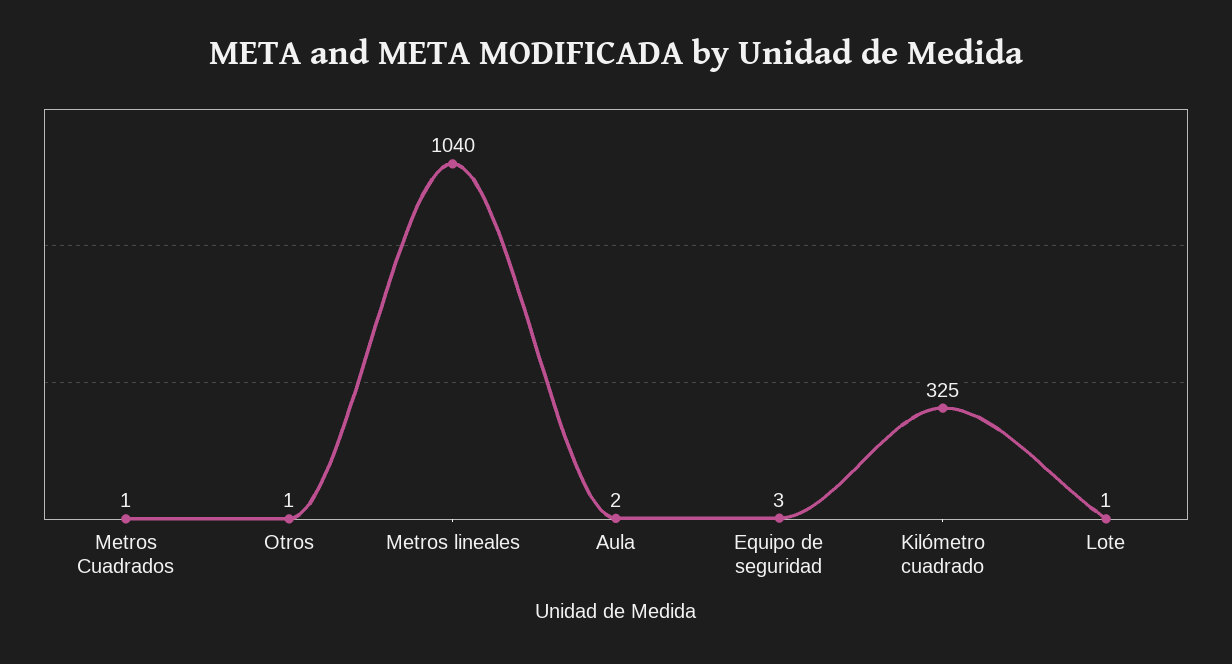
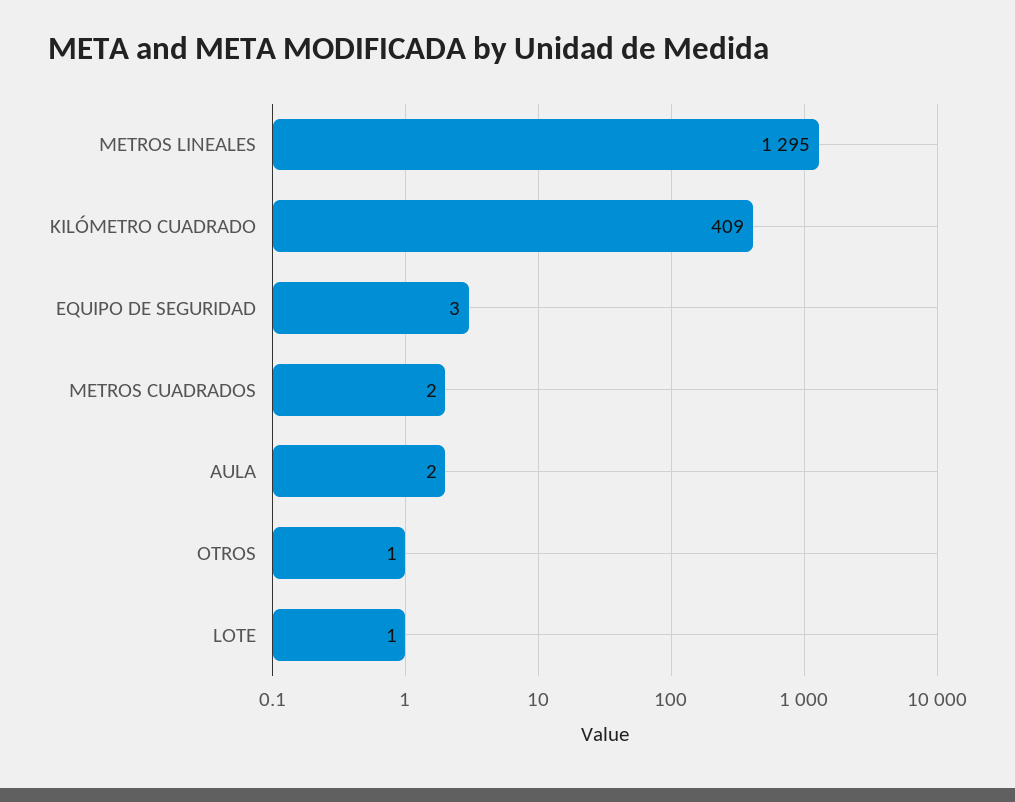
Metros Cuadrados: 1 -> 2
Metros lineales: 1040 -> 1295
Kilómetro cuadrado: 325 -> 409

